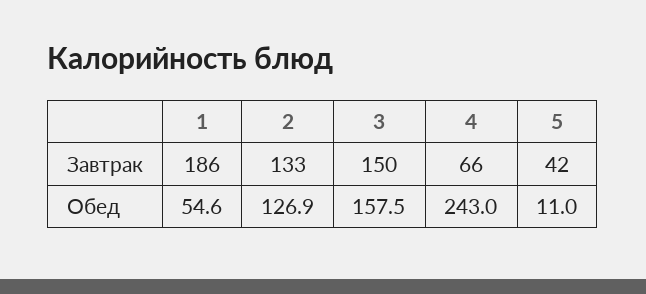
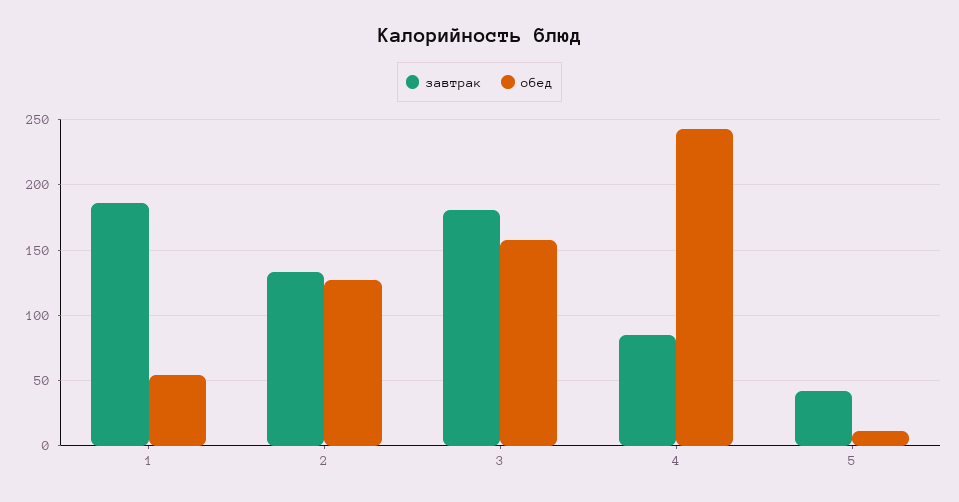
Завтрак, 3: 150 -> 180
Завтрак, 4: 66 -> 85

